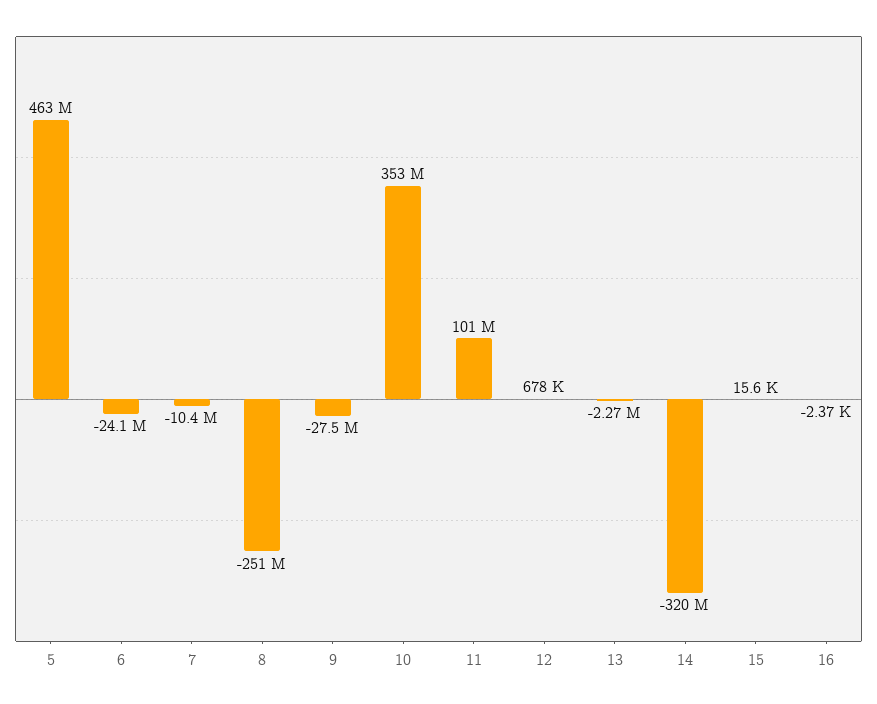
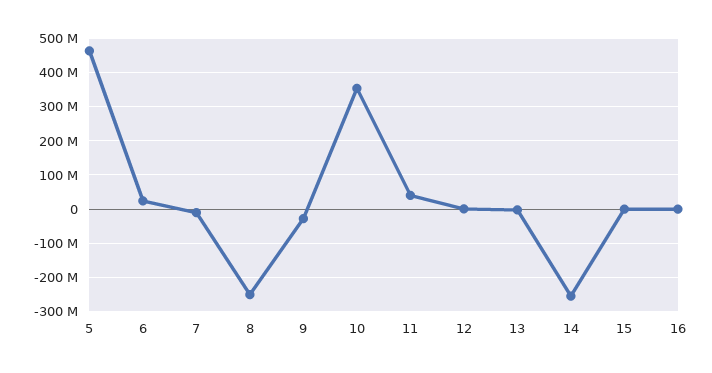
6: -24100000 -> 20000000
11: 101000000 -> 40000000
14: -320000000 -> -260000000

